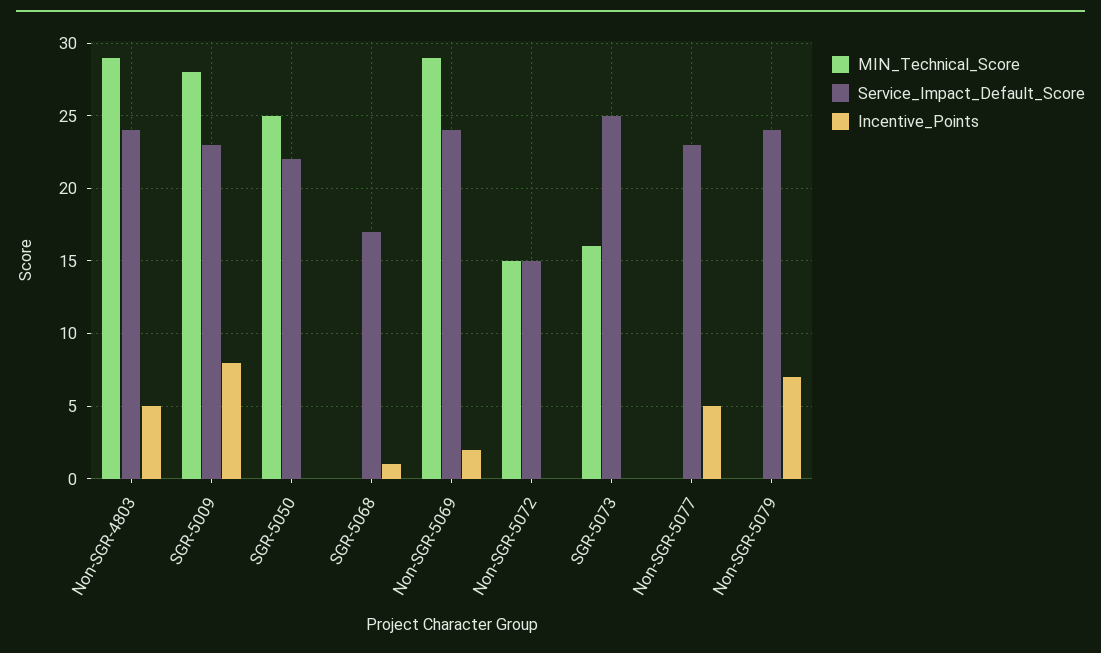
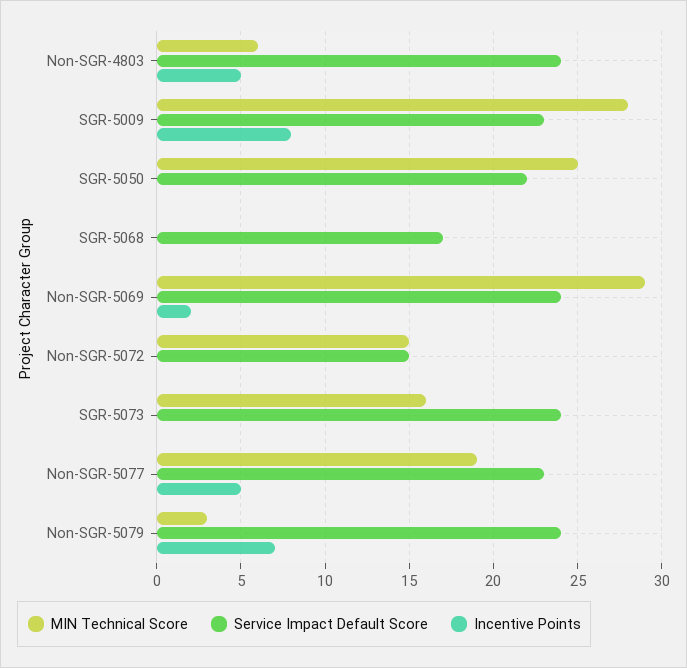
MIN_Technical_Score, Non-SGR-4803: 29 -> 6
Incentive_Points, SGR-5068: 1 -> 0
Service_Impact_Default_Score, SGR-5073: 25 -> 24
MIN_Technical_Score, Non-SGR-5077: 0 -> 19
MIN_Technical_Score, Non-SGR-5079: 0 -> 3

